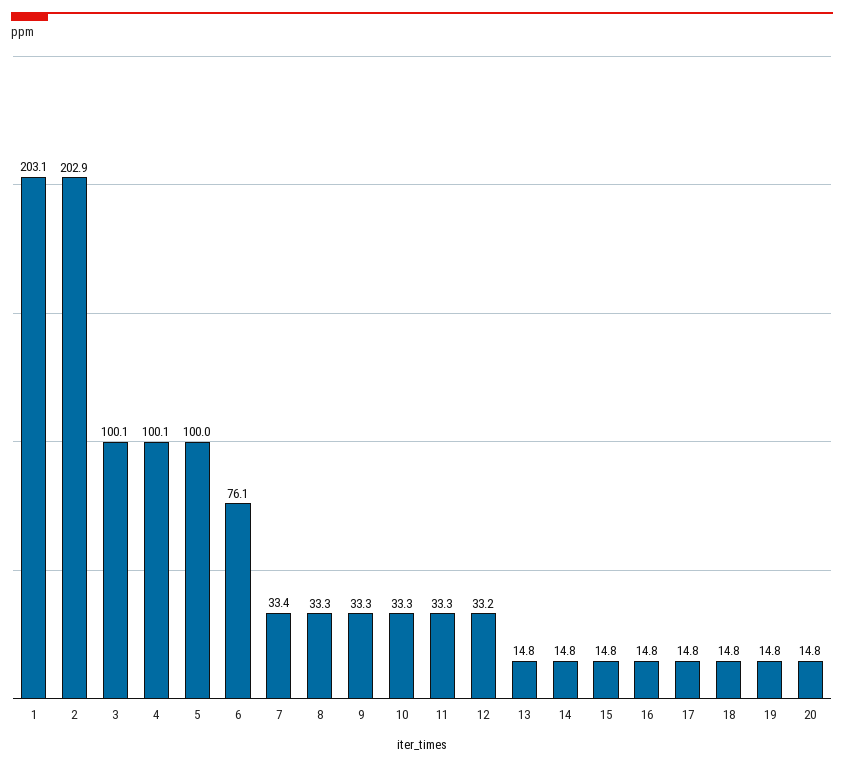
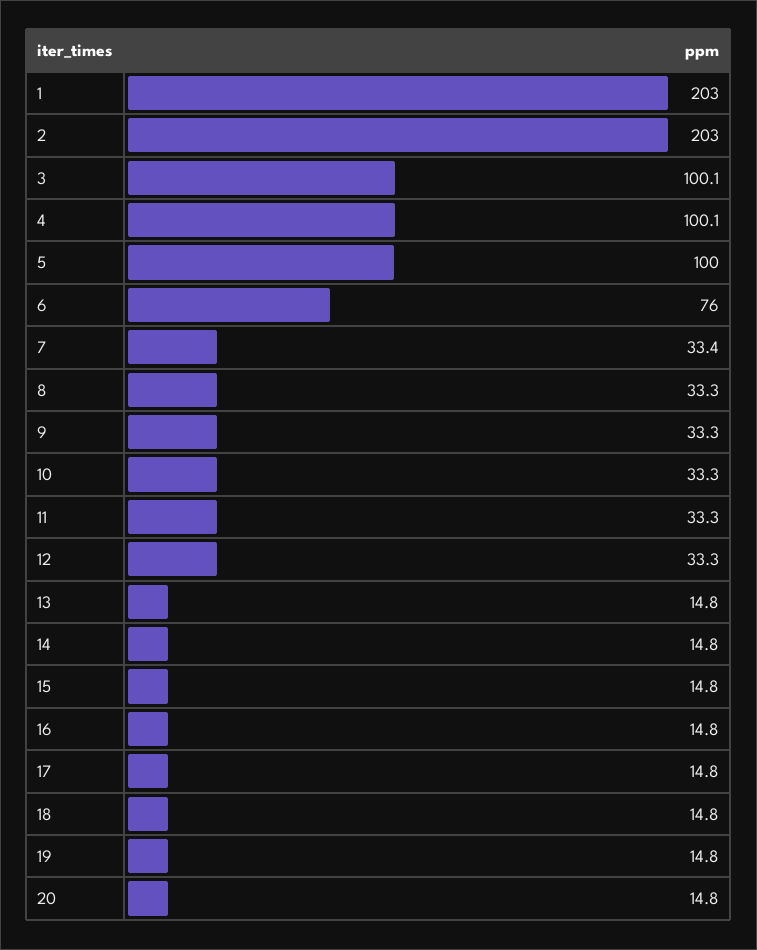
1: 203.1 -> 203
2: 202.9 -> 203
6: 76.1 -> 76
12: 33.2 -> 33.3

